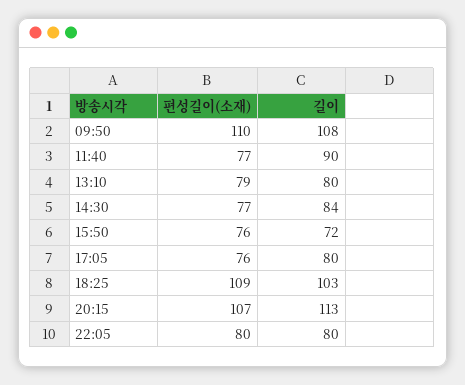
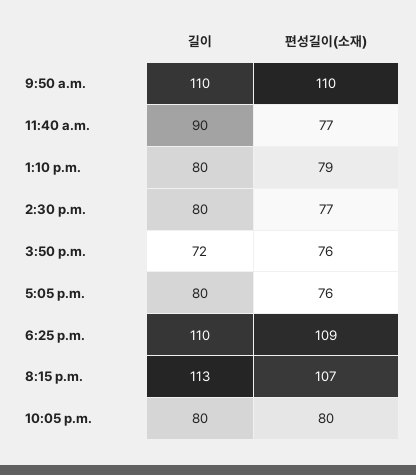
길이, 09:50: 108 -> 110
길이, 14:30: 84 -> 80
길이, 18:25: 103 -> 110

